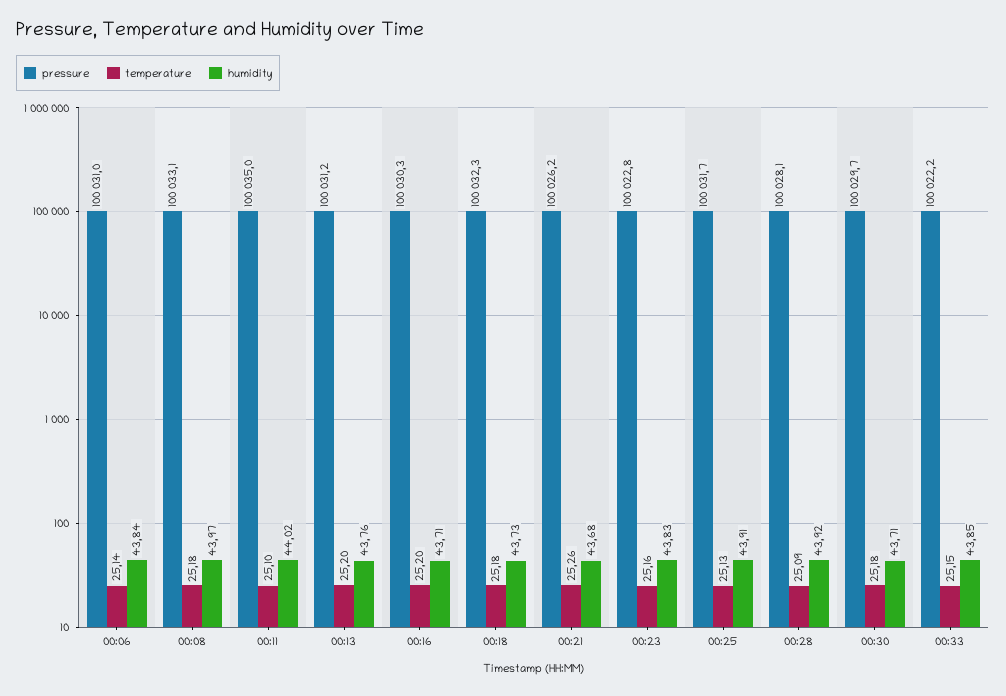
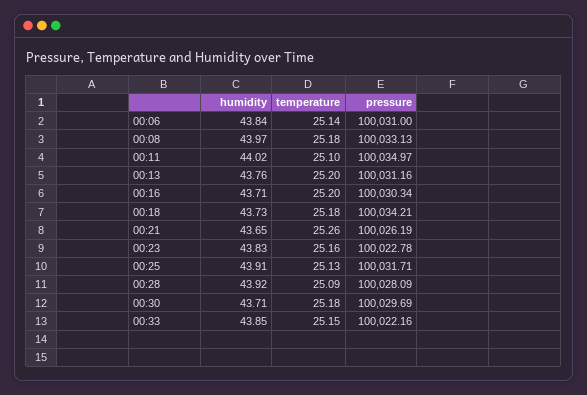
pressure, 00:18: 100032.3 -> 100034.21
humidity, 00:21: 43.68 -> 43.65

